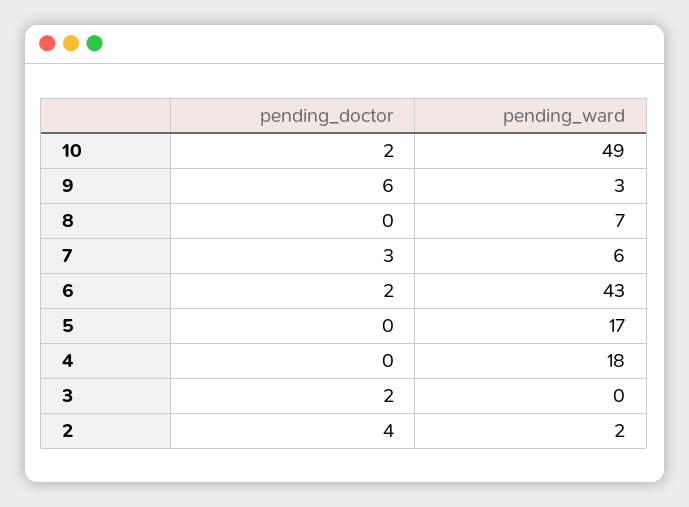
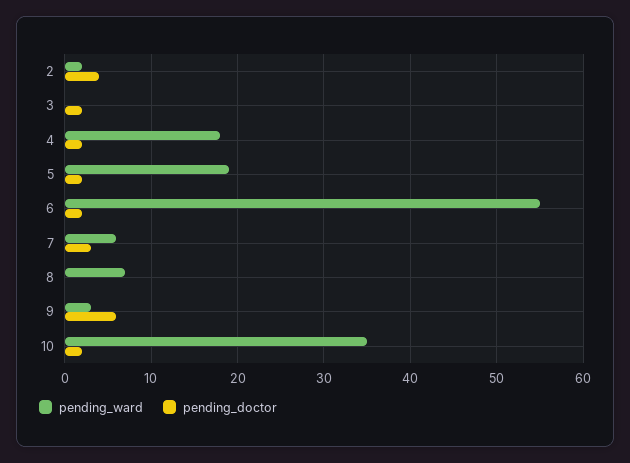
pending_ward, 10: 49 -> 35
pending_ward, 6: 43 -> 55
pending_doctor, 5: 0 -> 2
pending_ward, 5: 17 -> 19
pending_doctor, 4: 0 -> 2

